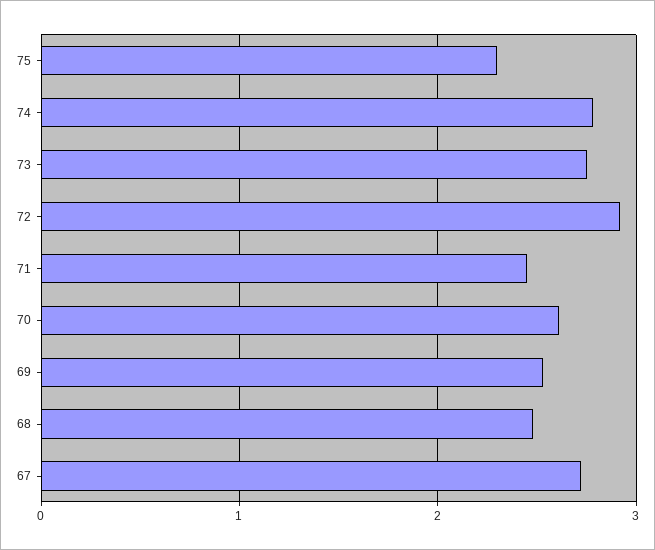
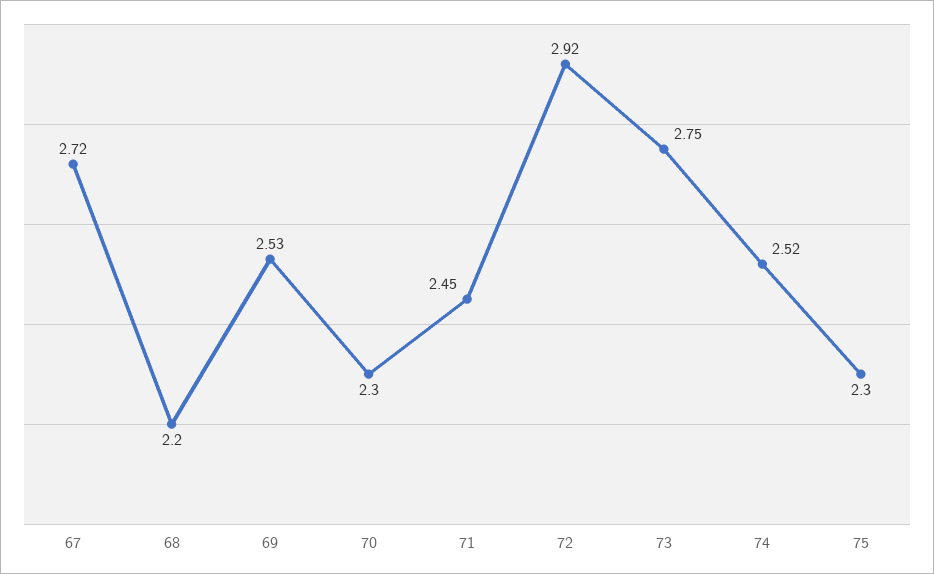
74: 2.8 -> 2.52
70: 2.6 -> 2.3
68: 2.5 -> 2.2

